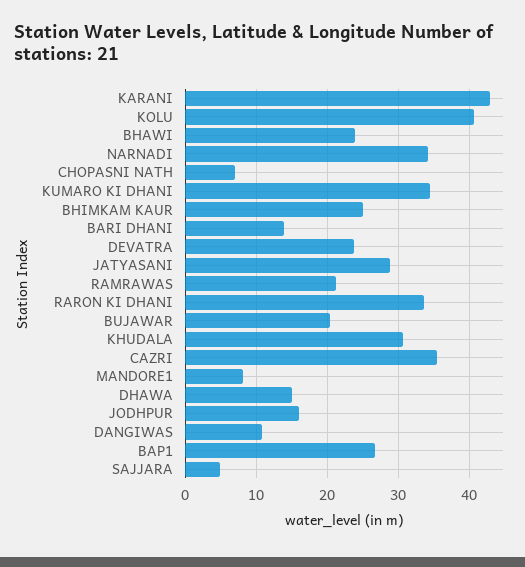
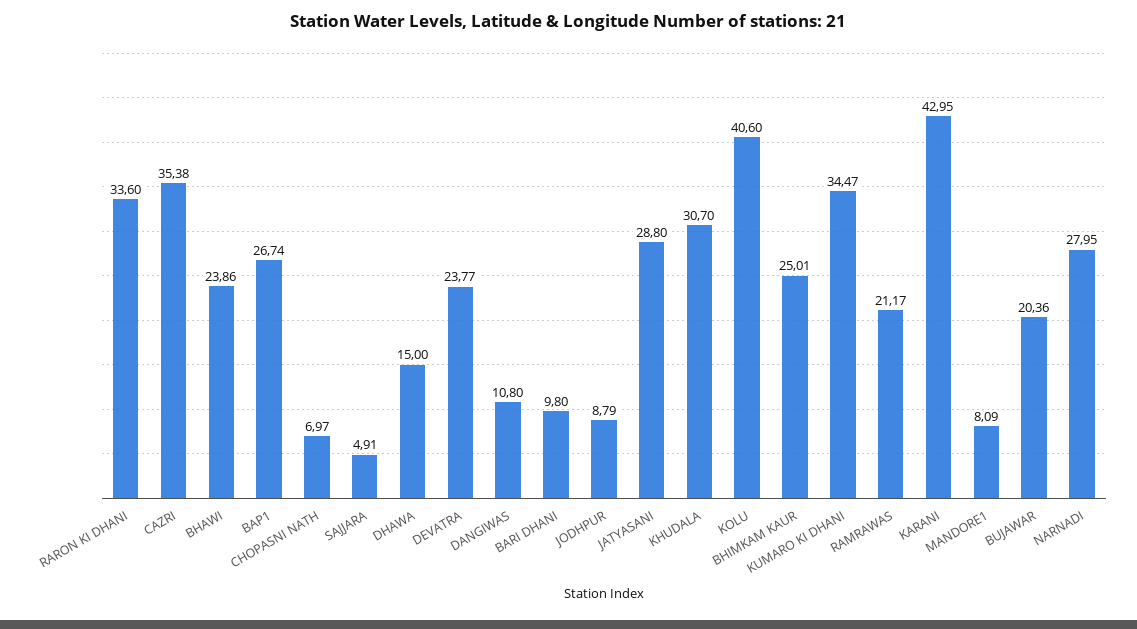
NARNADI: 34 -> 27.95
BARI DHANI: 14 -> 9.8
JODHPUR: 16 -> 8.79

